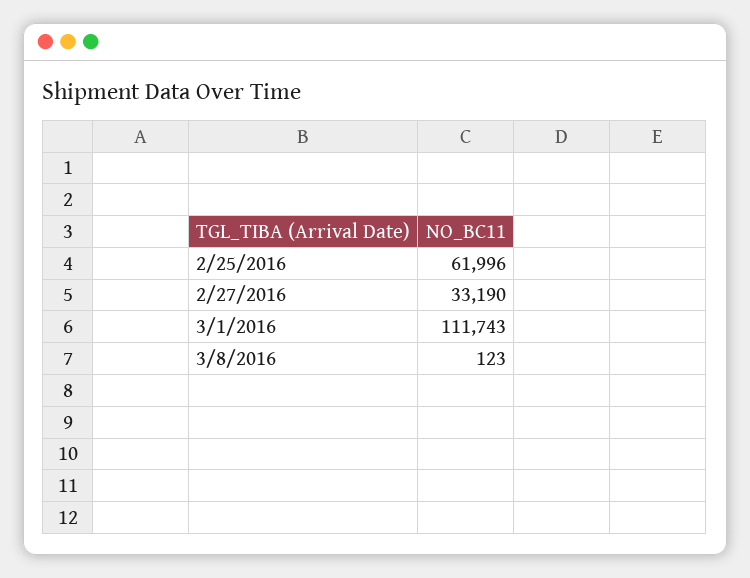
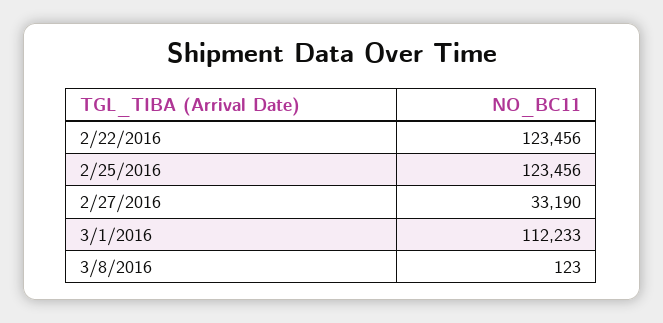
2/25/2016: 61996 -> 123456
3/1/2016: 111743 -> 112233
2/22/2016: none -> 123456

